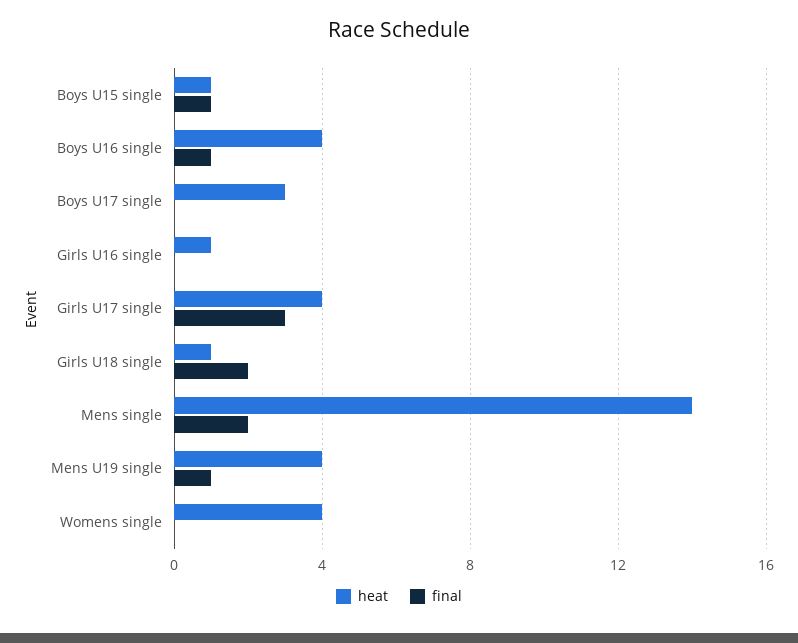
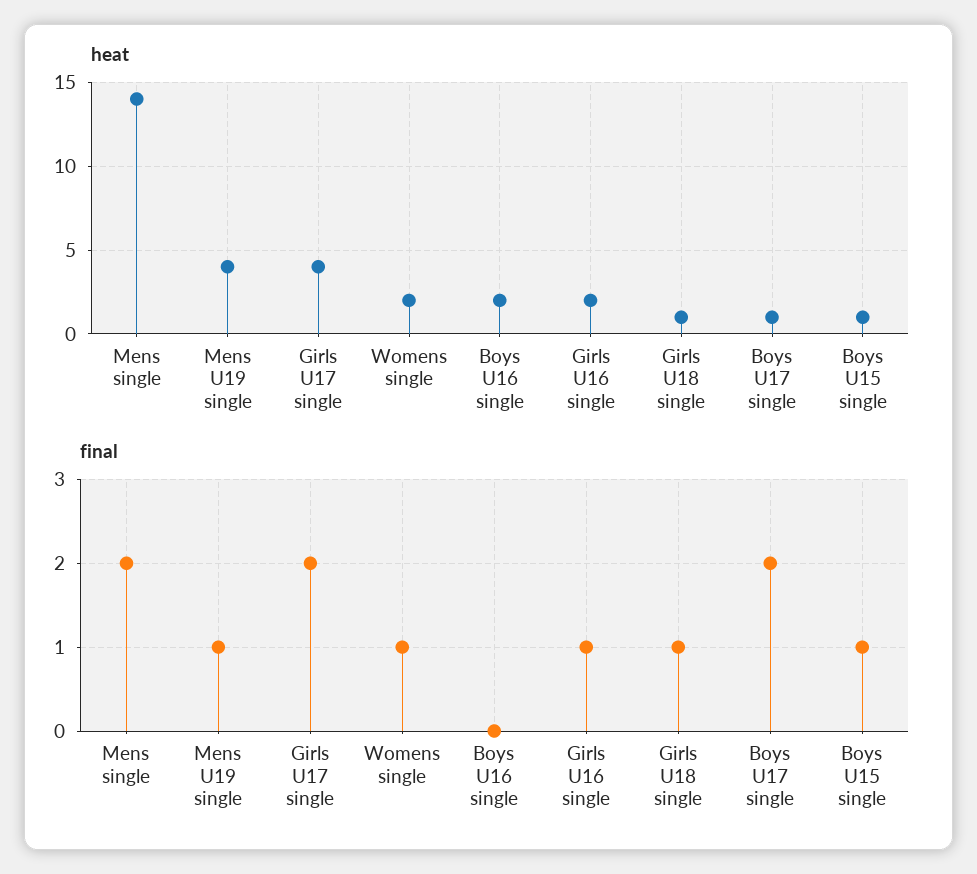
heat, Boys U16 single: 4 -> 2
final, Boys U16 single: 1 -> 0
heat, Boys U17 single: 3 -> 1
final, Boys U17 single: 0 -> 2
heat, Girls U16 single: 1 -> 2
final, Girls U16 single: 0 -> 1
final, Girls U17 single: 3 -> 2
final, Girls U18 single: 2 -> 1
heat, Womens single: 4 -> 2
final, Womens single: 0 -> 1

